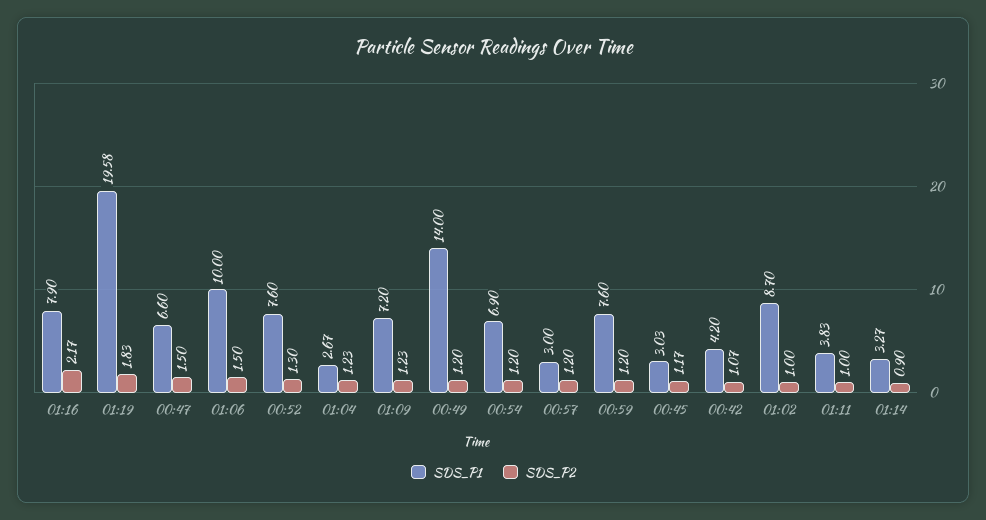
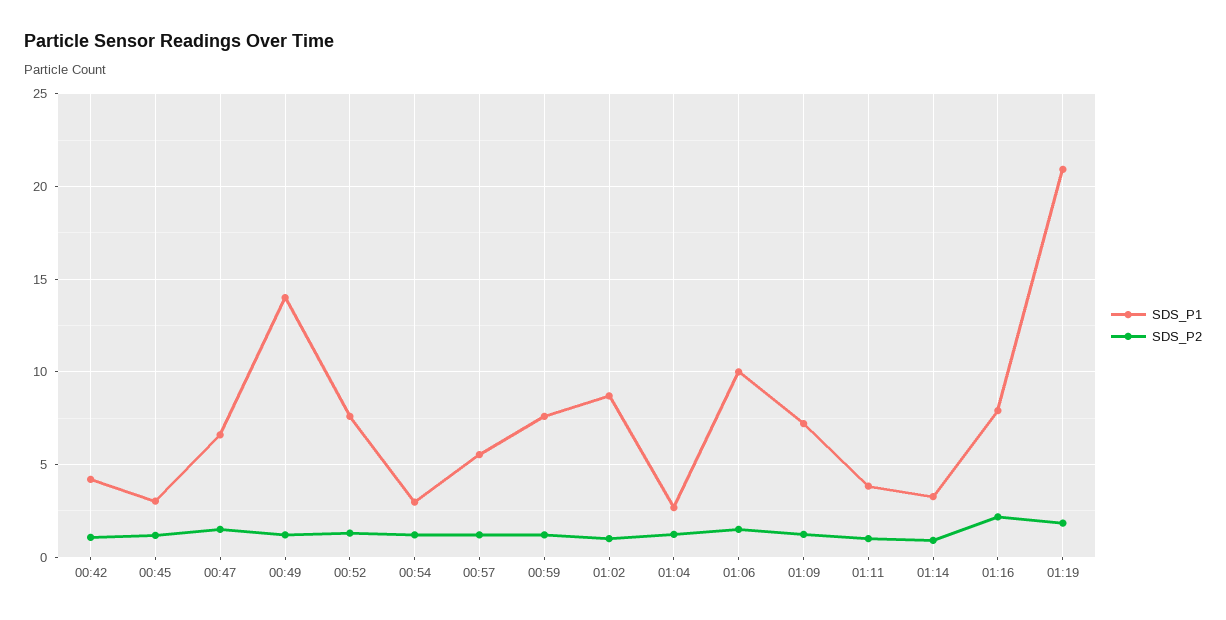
SDS_P1, 01:19: 19.58 -> 21
SDS_P1, 00:54: 6.9 -> 3
SDS_P1, 00:57: 3 -> 5.5

